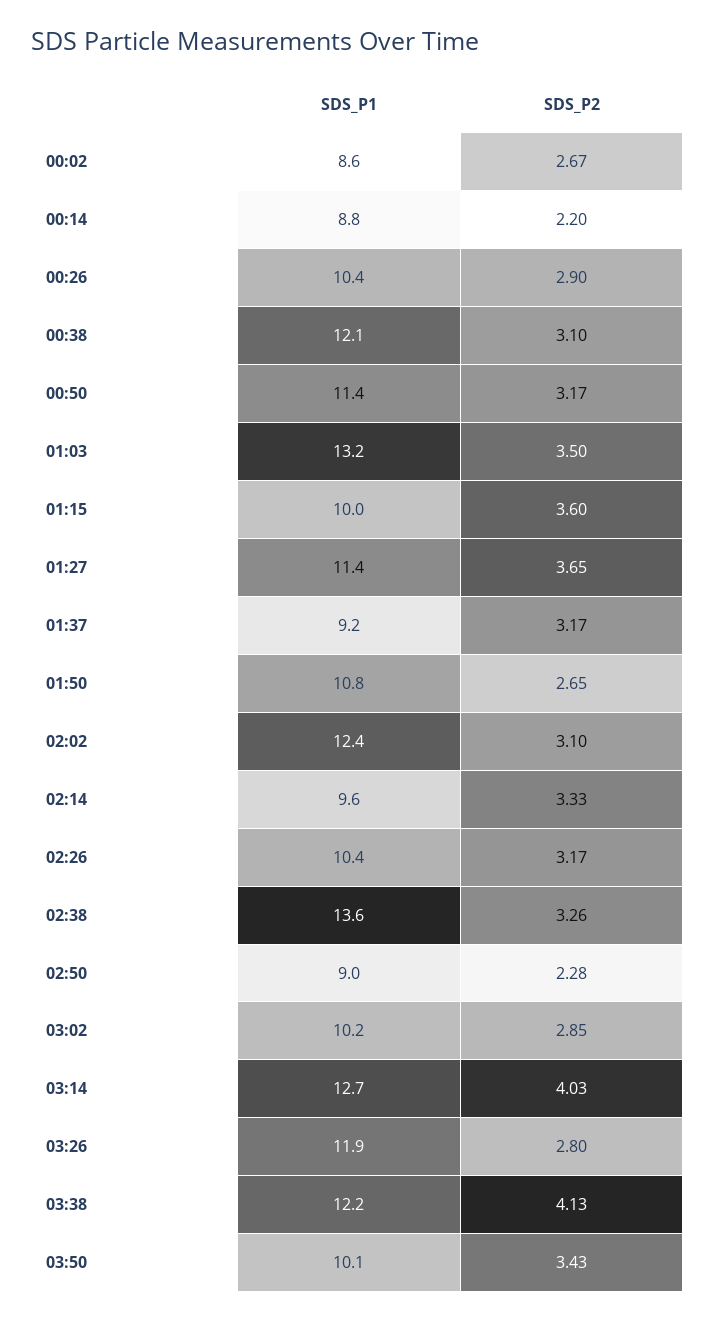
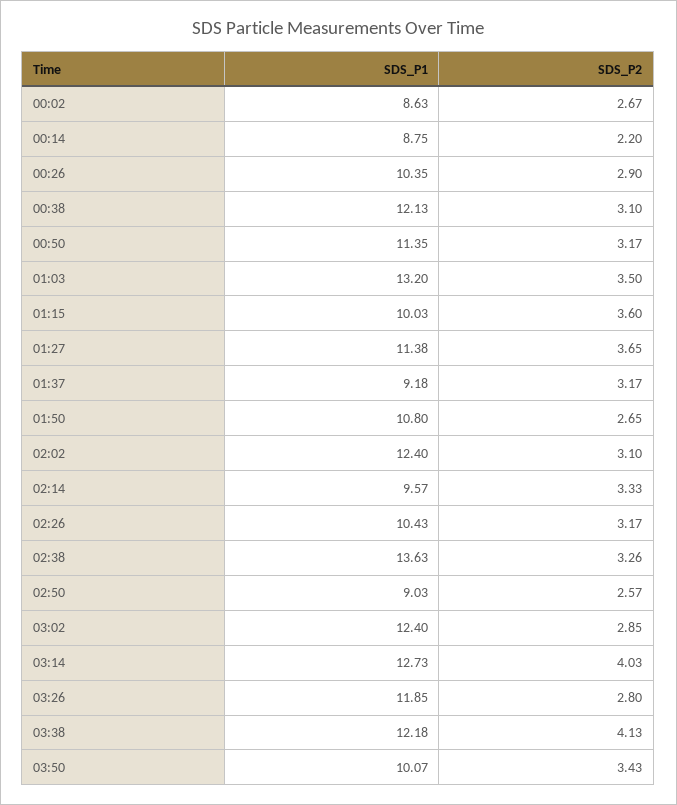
SDS_P2, 02:50: 2.28 -> 2.57
SDS_P1, 03:02: 10.2 -> 12.4

